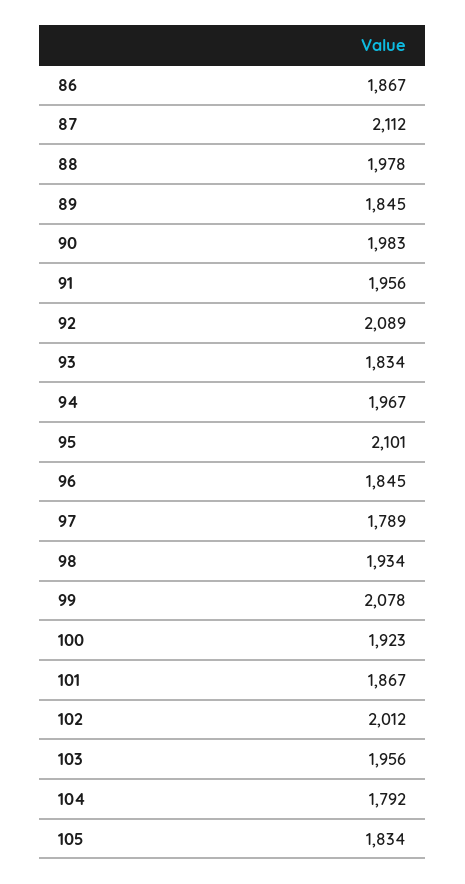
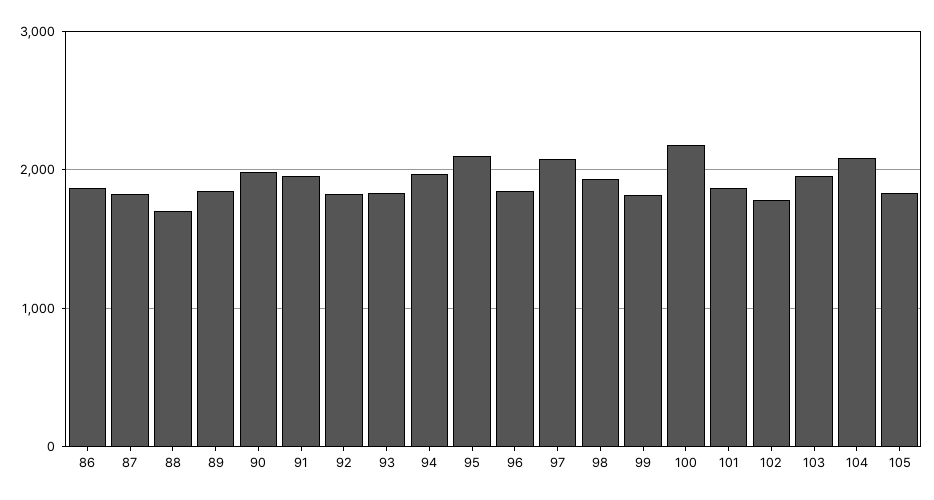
87: 2112 -> 1800
88: 1978 -> 1700
92: 2089 -> 1800
97: 1789 -> 2100
99: 2078 -> 1800
100: 1923 -> 2200
102: 2012 -> 1800
104: 1792 -> 2100

